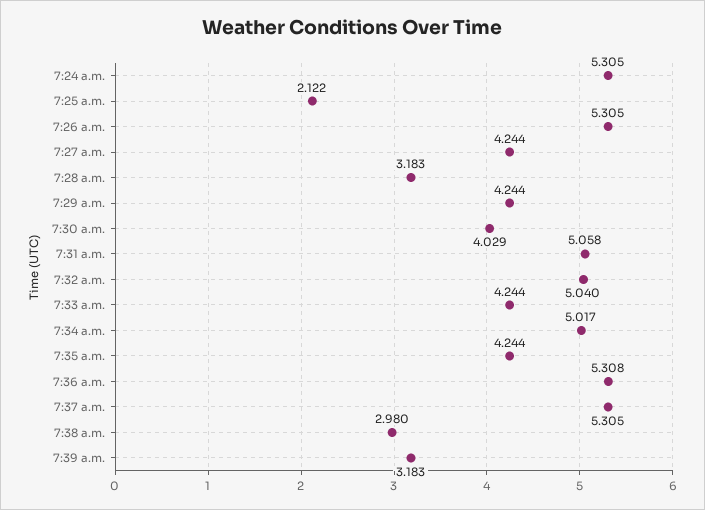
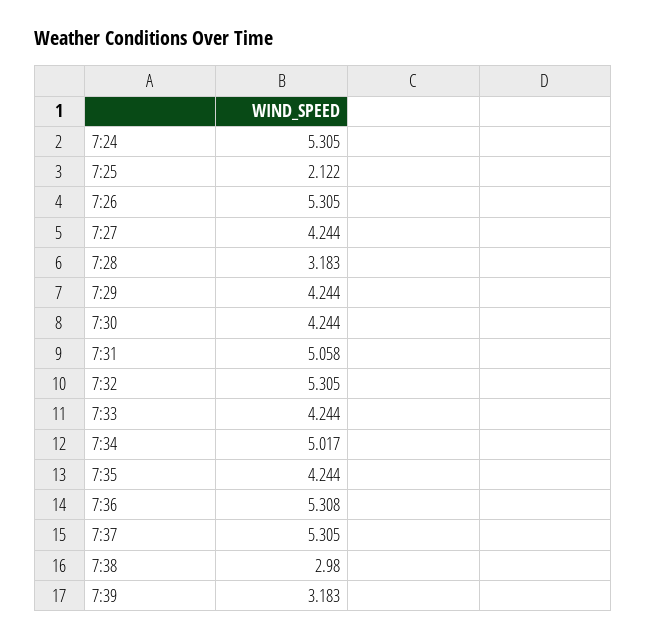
7:30 a.m.: 4.029 -> 4.244
7:32 a.m.: 5.04 -> 5.305

